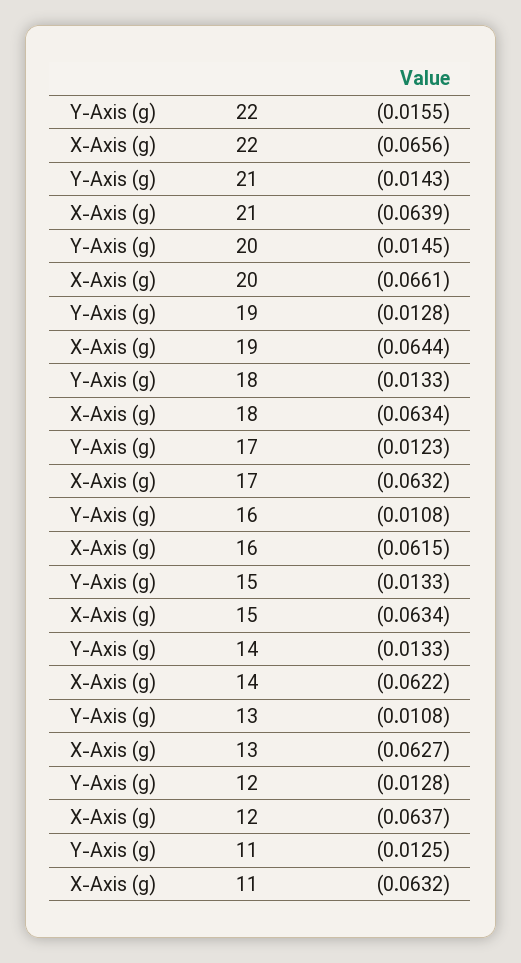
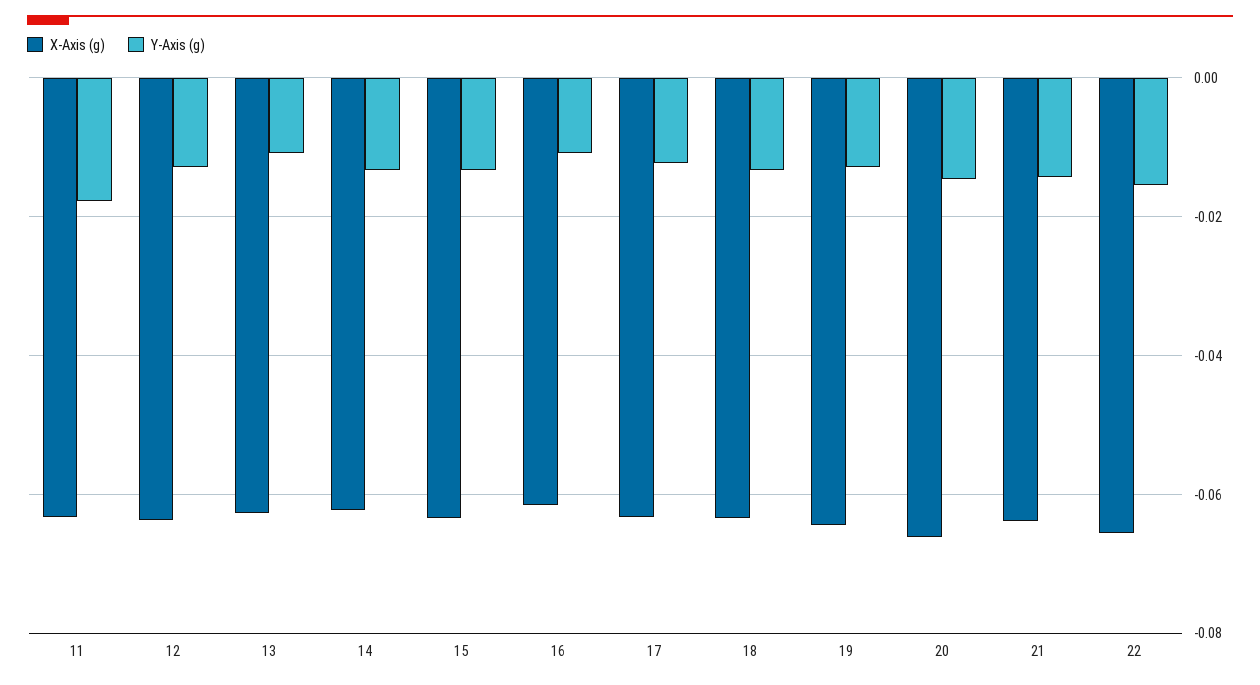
Y-Axis (g), 11: -0.0125 -> -0.018

